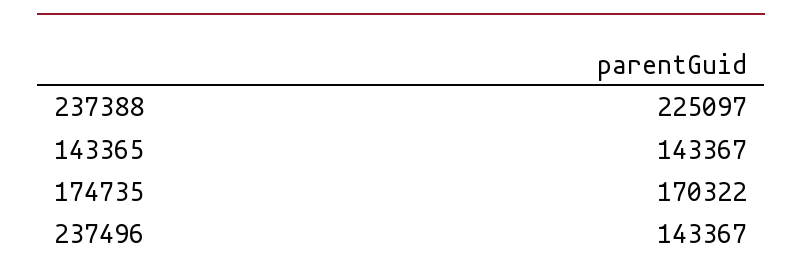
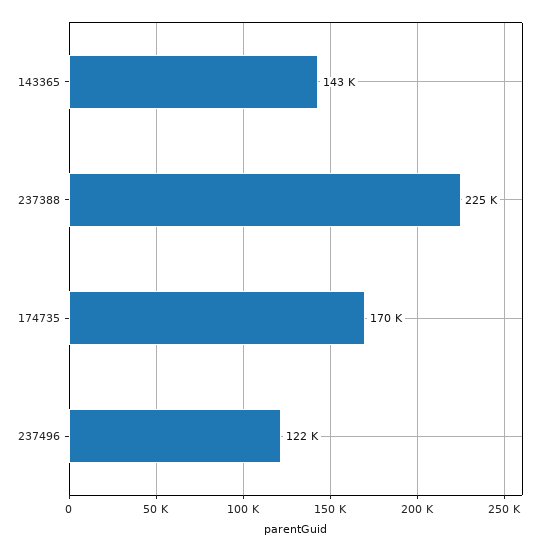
237496: 143367 -> 122000

